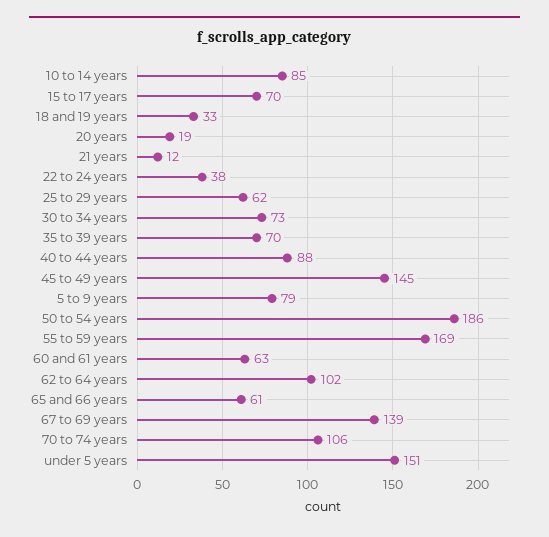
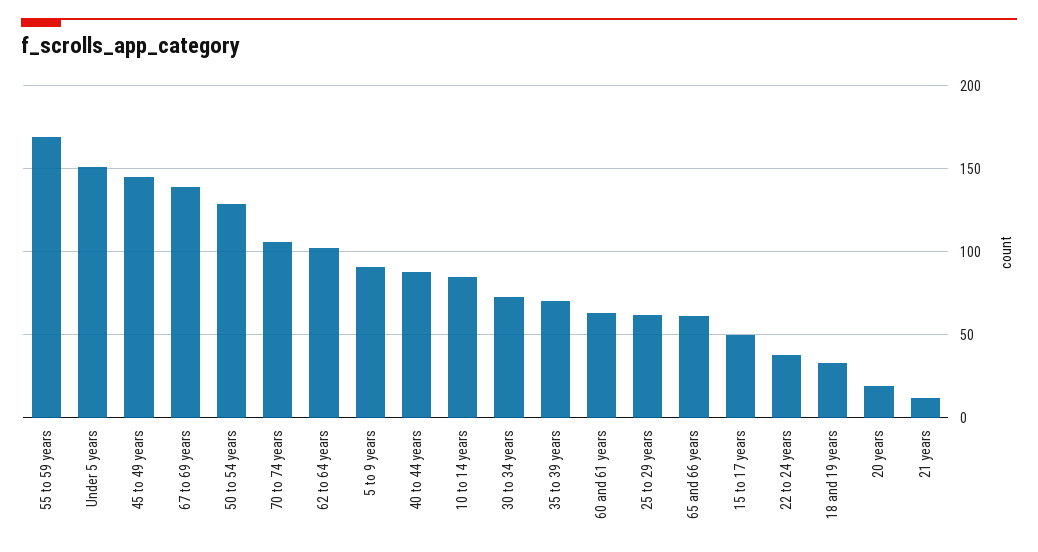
15 to 17 years: 70 -> 50
5 to 9 years: 79 -> 90
50 to 54 years: 186 -> 130

